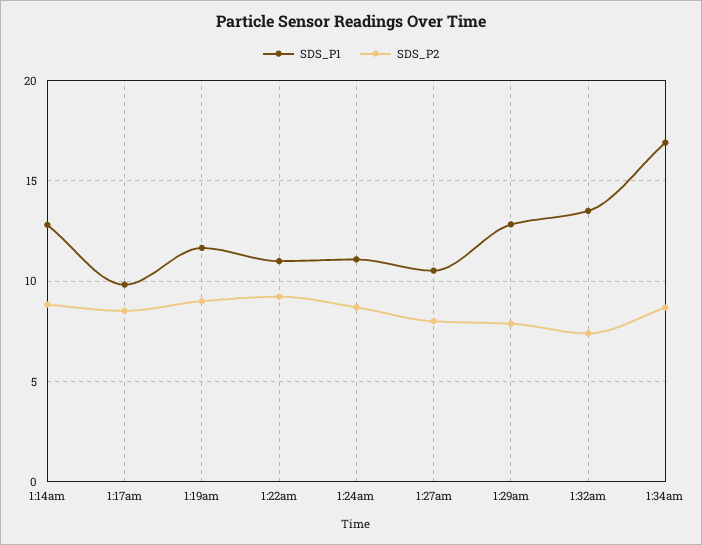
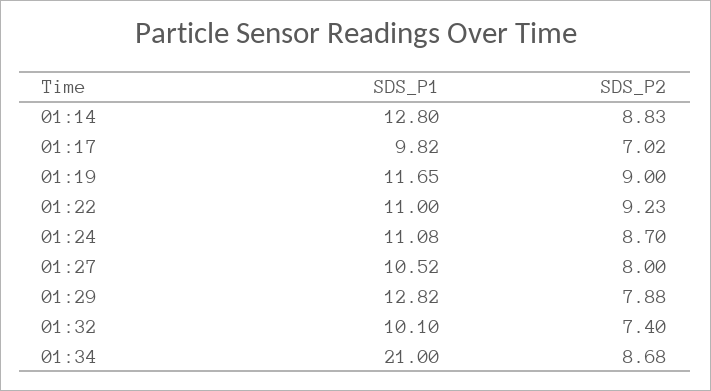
SDS_P2, 1:17am: 8.5 -> 7.02
SDS_P1, 1:32am: 13.5 -> 10.1
SDS_P1, 1:34am: 17 -> 21

